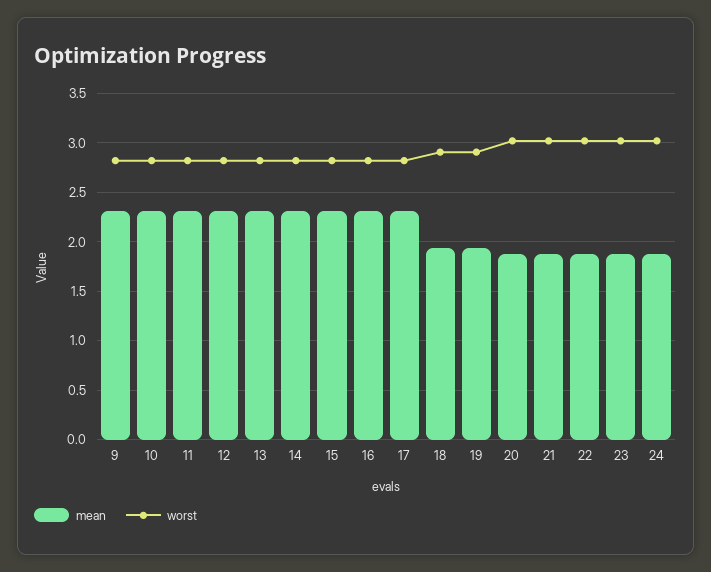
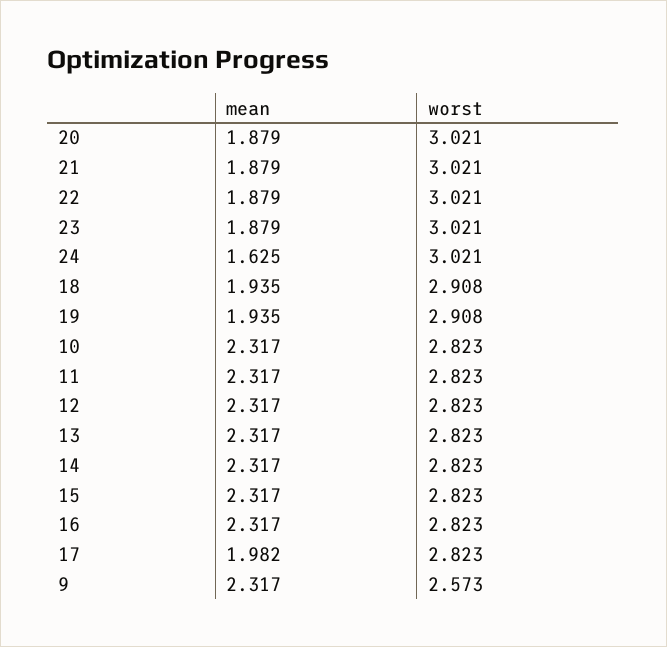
worst, 9: 2.8 -> 2.573
mean, 17: 2.3 -> 1.982
mean, 24: 1.9 -> 1.625

